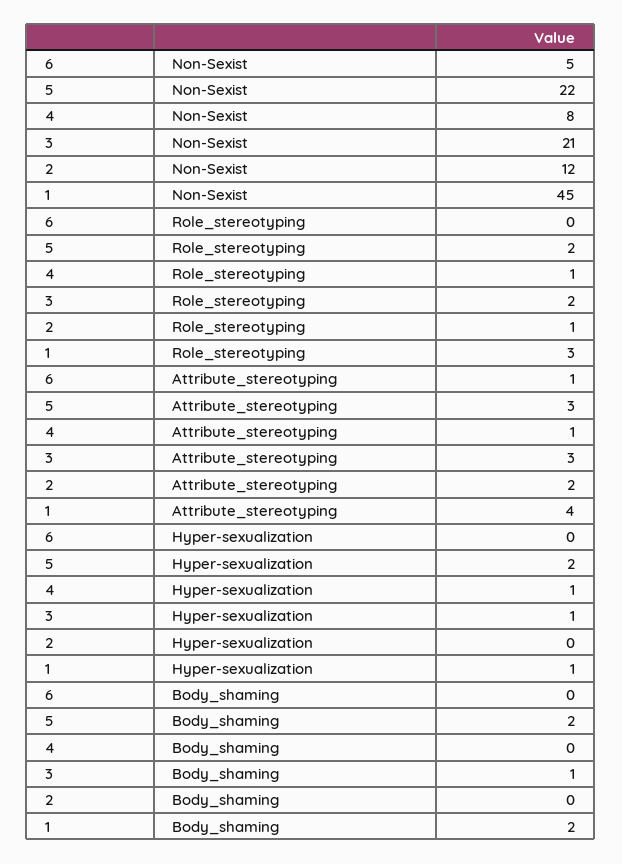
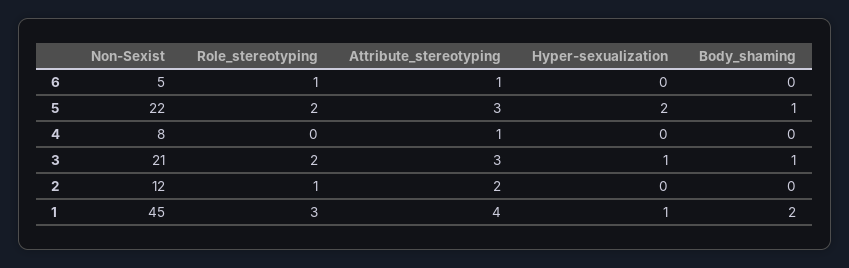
6, Role_stereotyping: 0 -> 1
4, Role_stereotyping: 1 -> 0
4, Hyper-sexualization: 1 -> 0
5, Body_shaming: 2 -> 1

